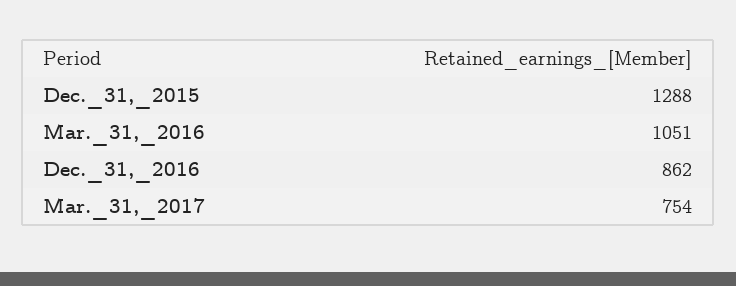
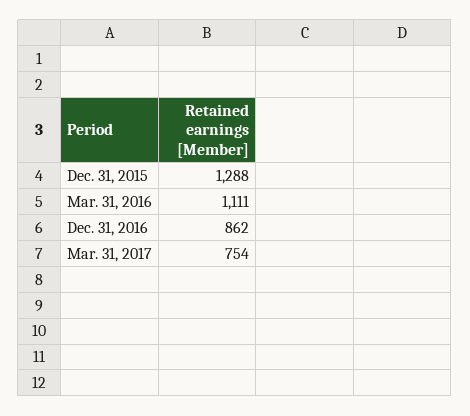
Mar._31,_2016: 1051 -> 1111

